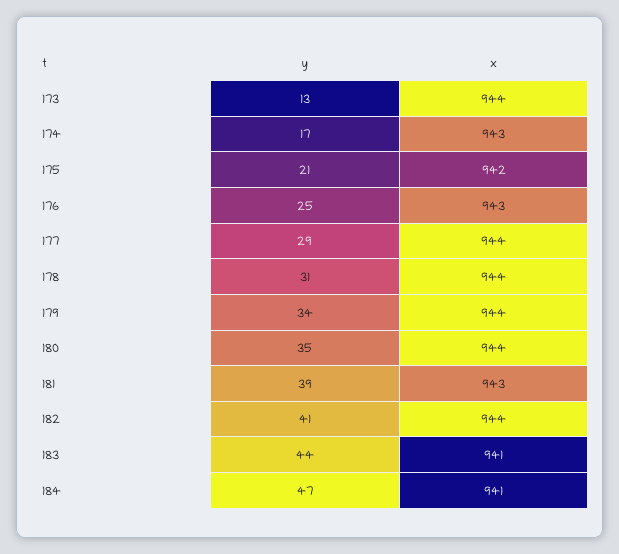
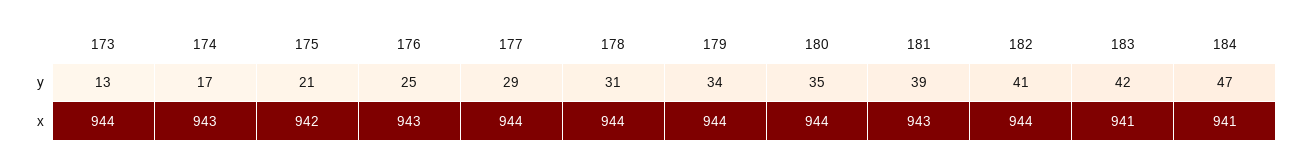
y, 183: 44 -> 42

